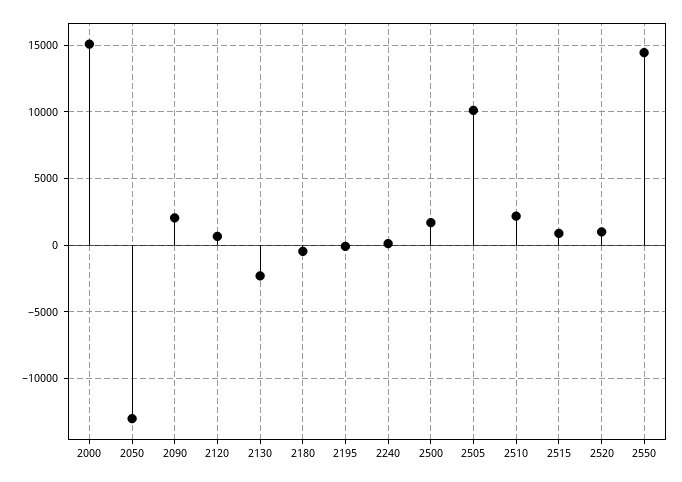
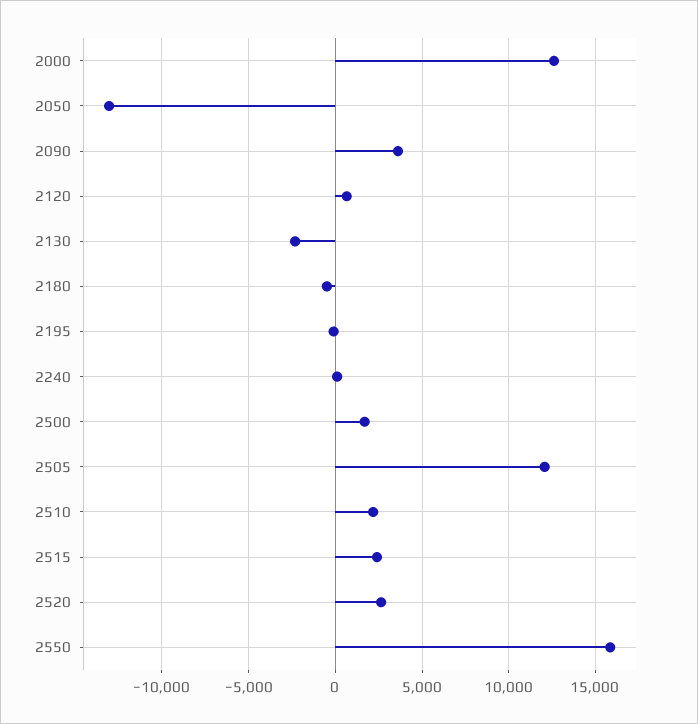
2000: 15000 -> 12500
2090: 2000 -> 3500
2505: 10000 -> 12000
2515: 1000 -> 2500
2520: 1000 -> 2500
2550: 14500 -> 16000

